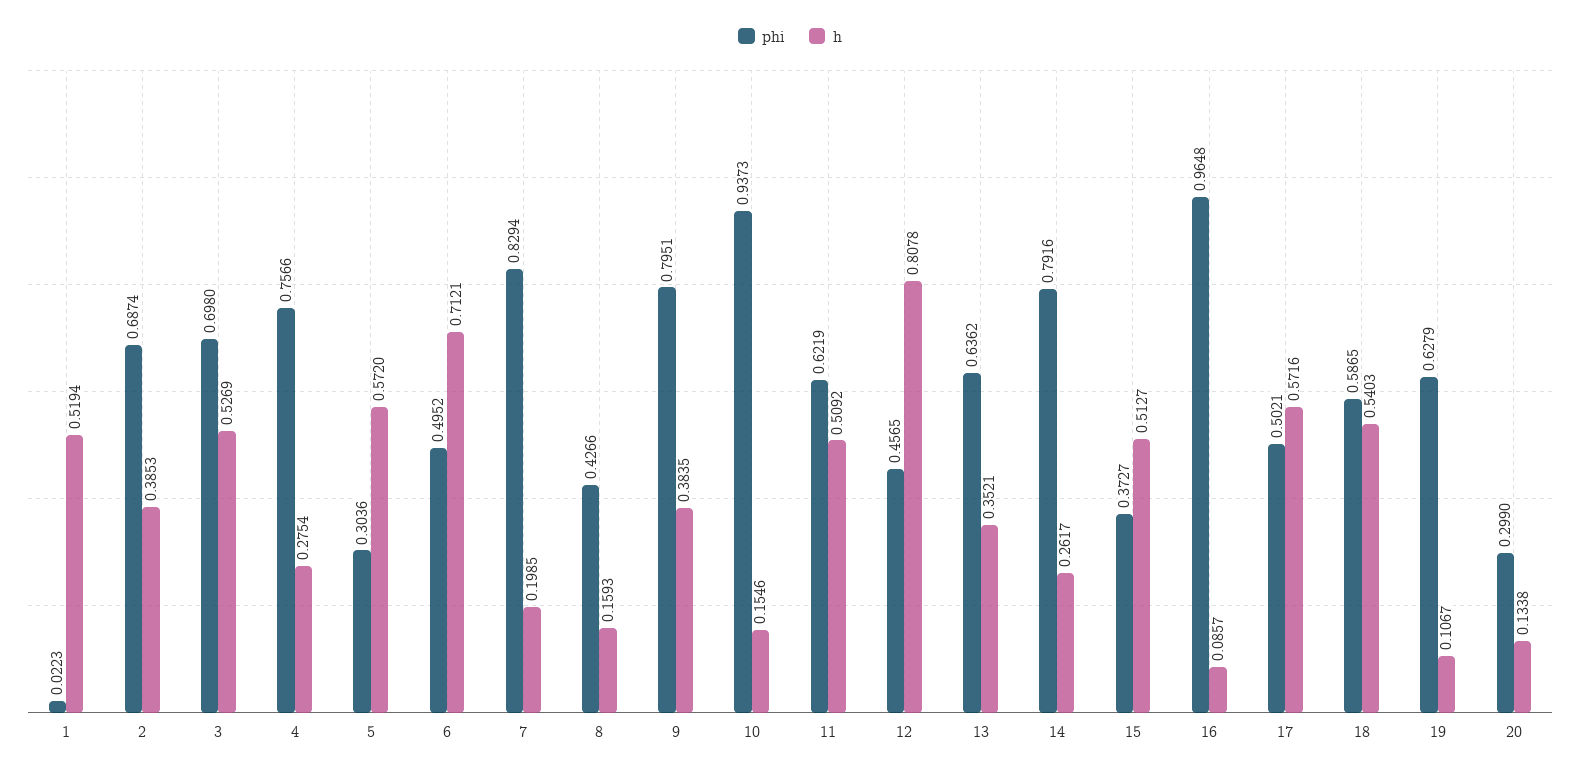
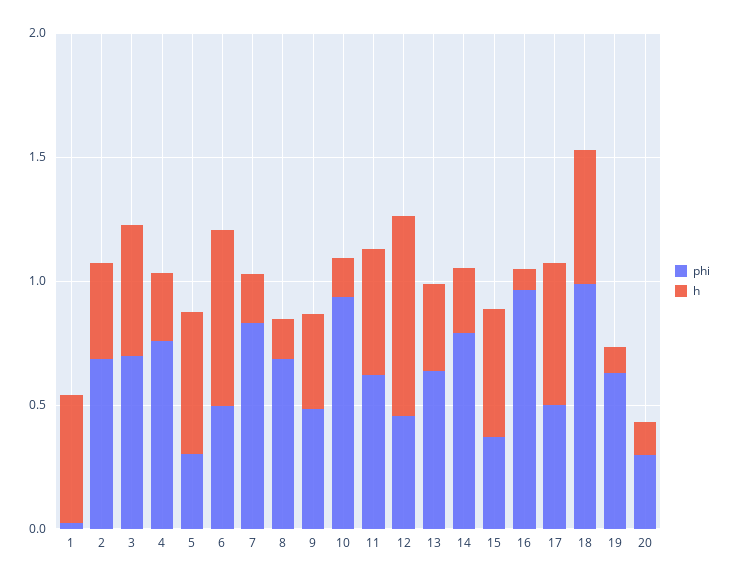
phi, 8: 0.4266 -> 0.7
phi, 9: 0.7951 -> 0.5
phi, 18: 0.5865 -> 1

